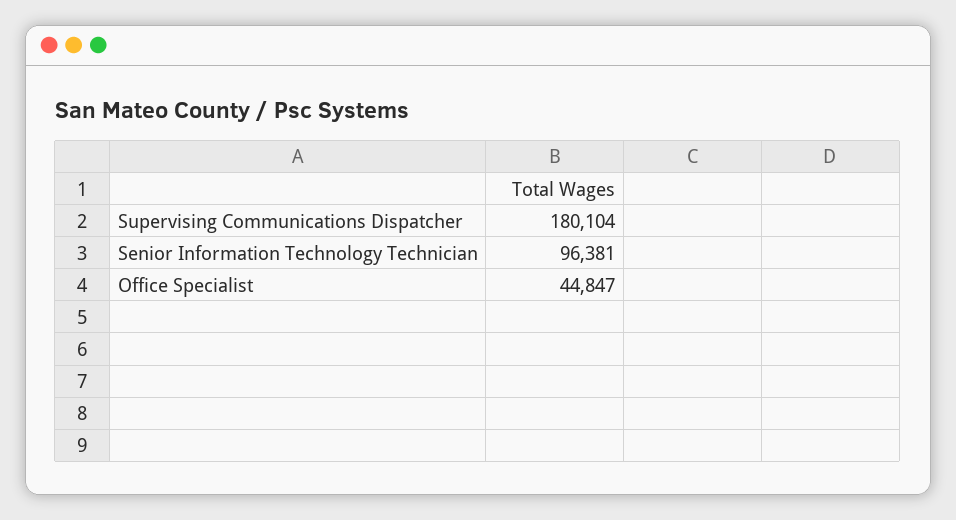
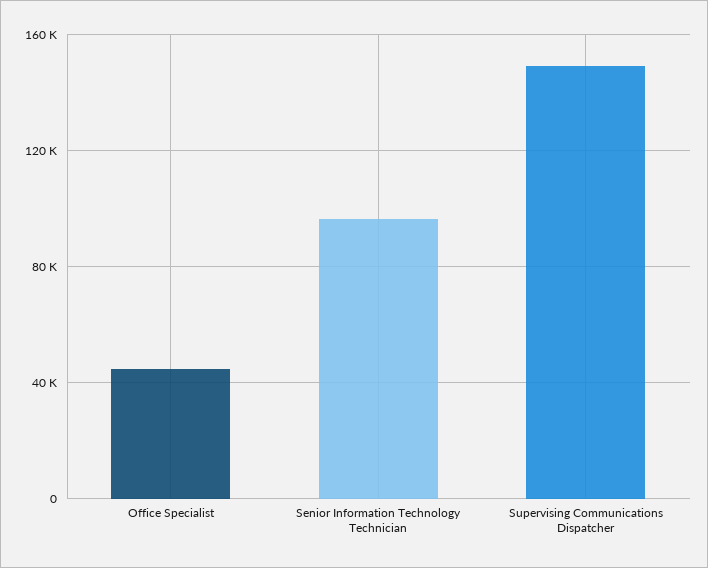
Supervising Communications Dispatcher: 180104 -> 150000

